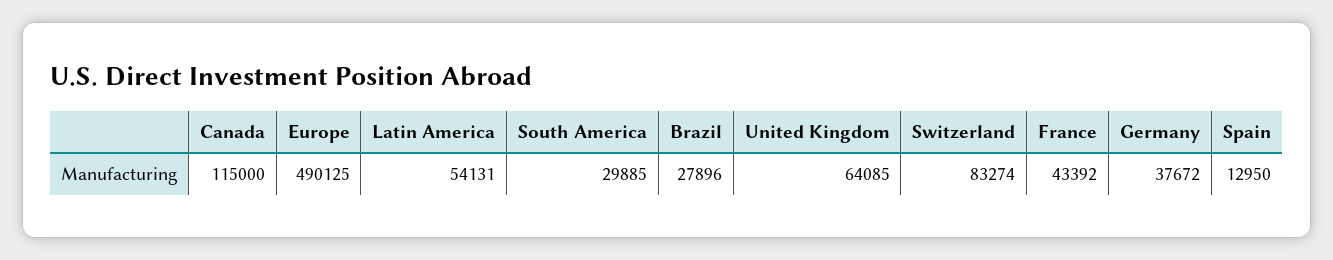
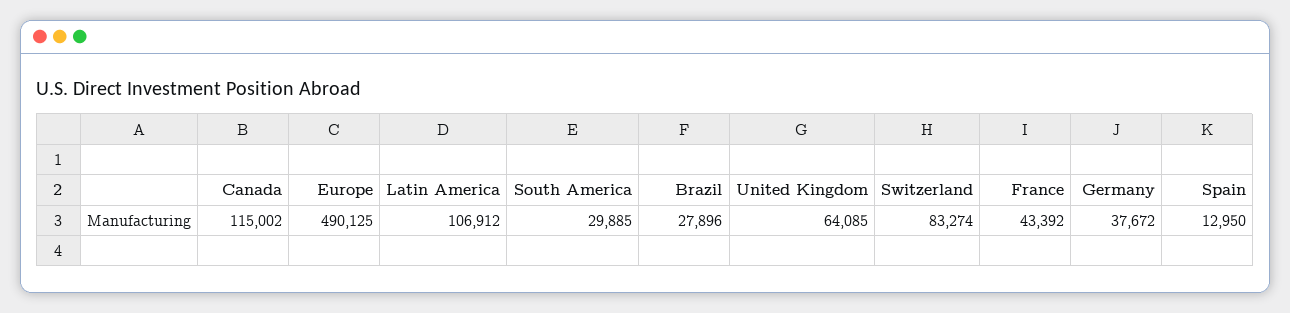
Canada: 115000 -> 115002
Latin America: 54131 -> 106912

